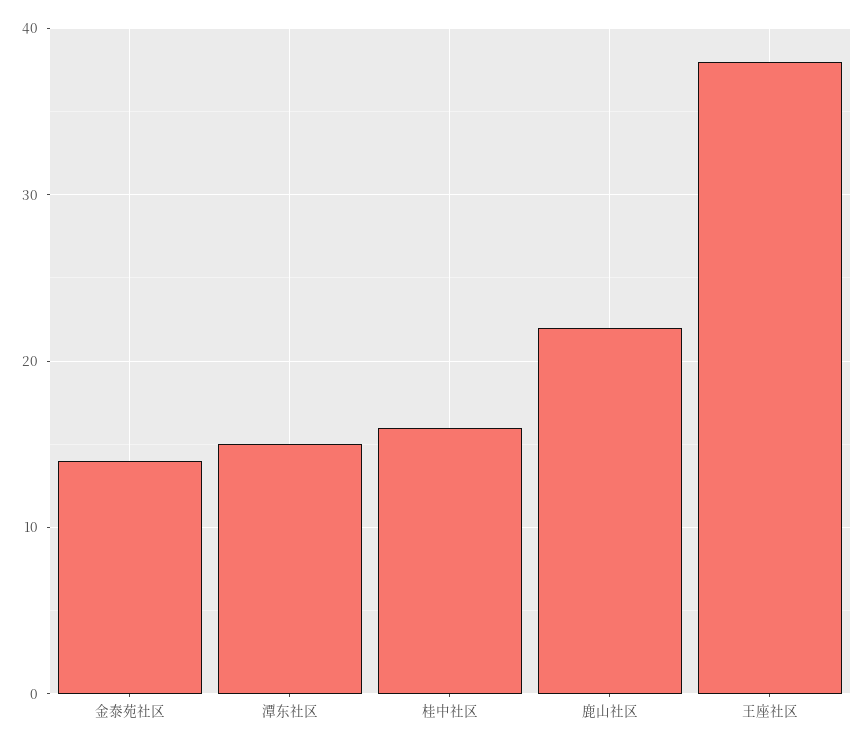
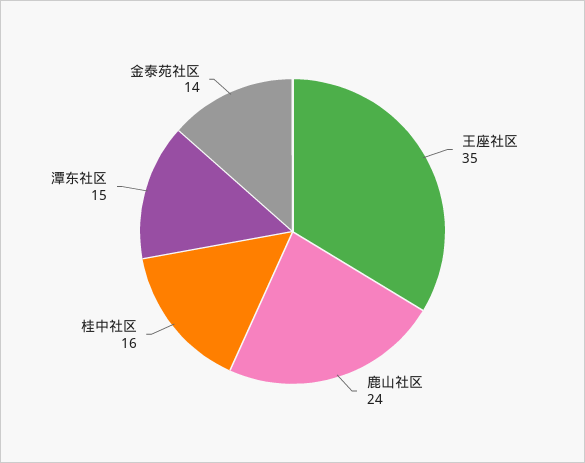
鹿山社区: 22 -> 24
王座社区: 38 -> 35

